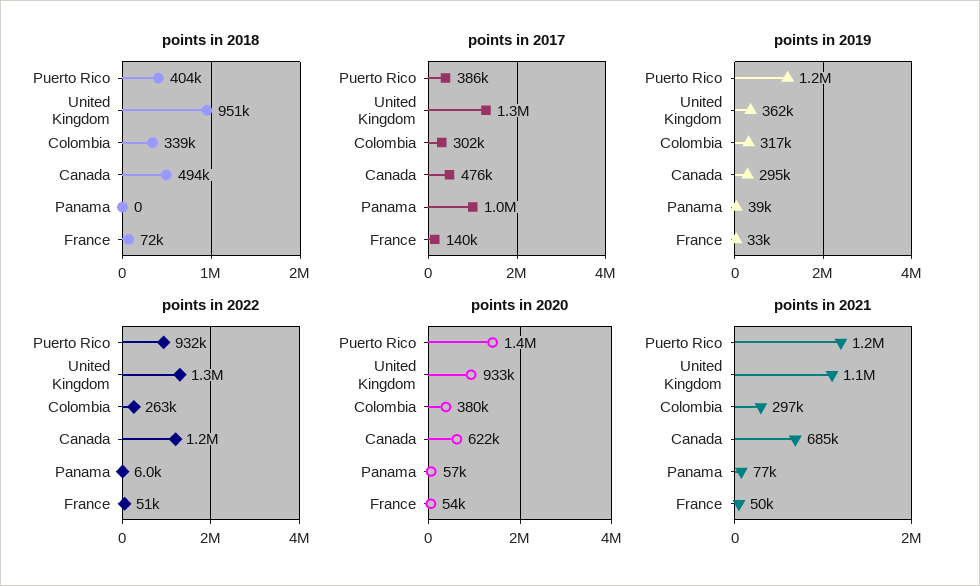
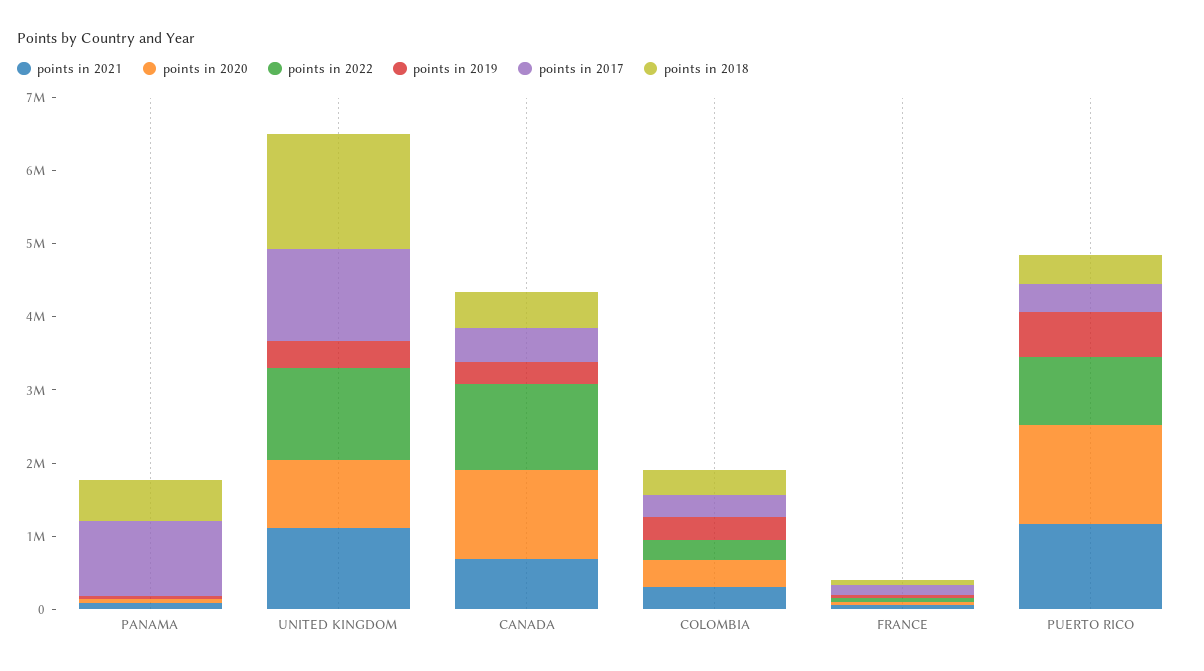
points in 2018, United Kingdom: 951000 -> 1600000
points in 2018, Panama: 0 -> 600000
points in 2019, Puerto Rico: 1200000 -> 600000
points in 2020, Canada: 622000 -> 1200000

